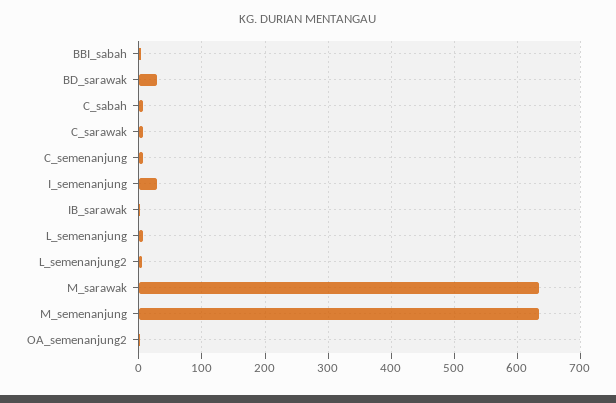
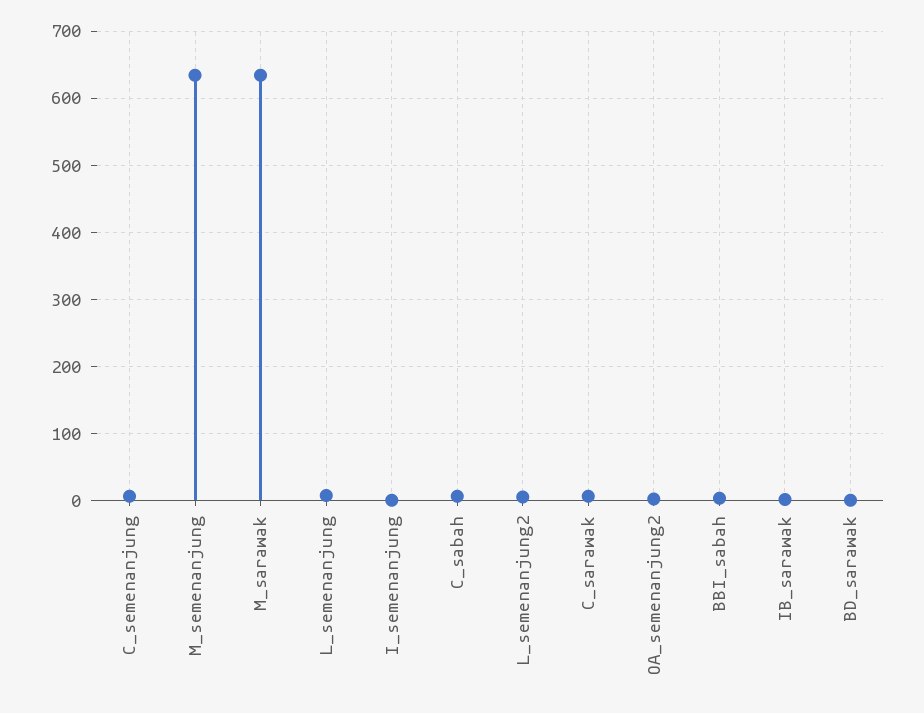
BD_sarawak: 30 -> 0
I_semenanjung: 30 -> 0

